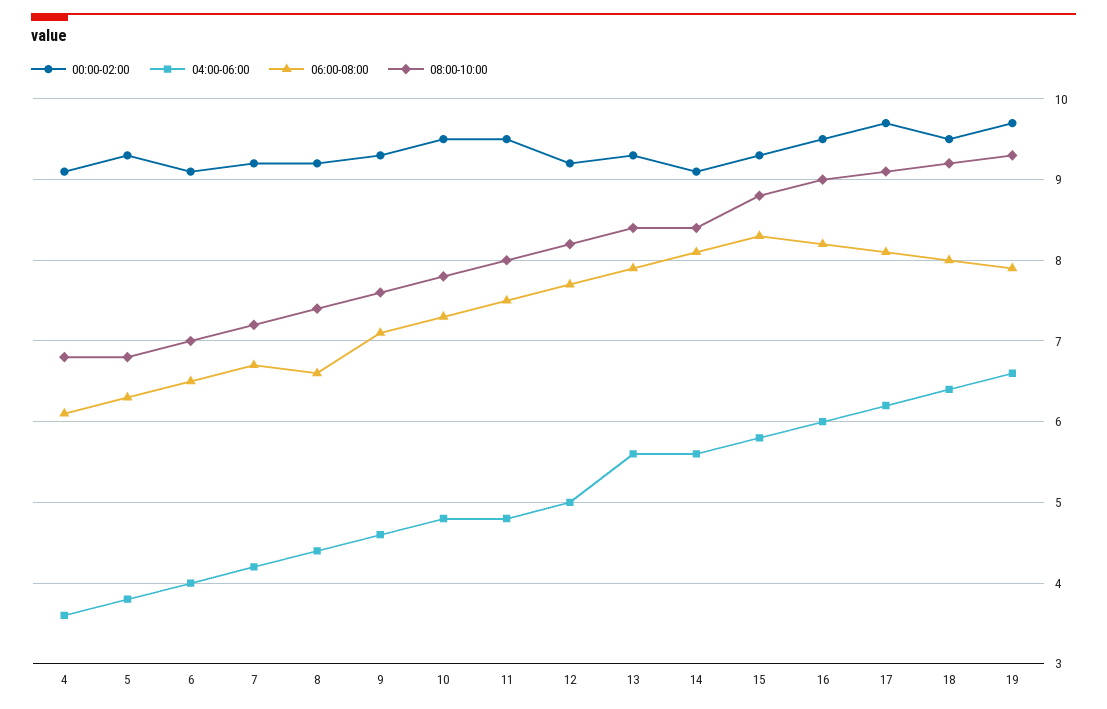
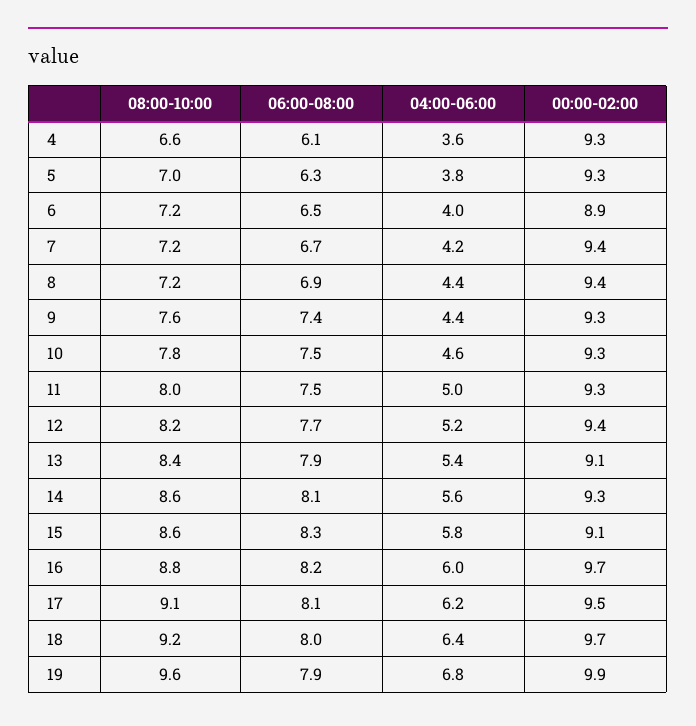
00:00-02:00, 4: 9.1 -> 9.3
08:00-10:00, 4: 6.8 -> 6.6
08:00-10:00, 5: 6.8 -> 7
00:00-02:00, 6: 9.1 -> 8.9
08:00-10:00, 6: 7 -> 7.2
00:00-02:00, 7: 9.2 -> 9.4
00:00-02:00, 8: 9.2 -> 9.4
06:00-08:00, 8: 6.6 -> 6.9
08:00-10:00, 8: 7.4 -> 7.2
04:00-06:00, 9: 4.6 -> 4.4
06:00-08:00, 9: 7.1 -> 7.4
00:00-02:00, 10: 9.5 -> 9.3
04:00-06:00, 10: 4.8 -> 4.6
06:00-08:00, 10: 7.3 -> 7.5
00:00-02:00, 11: 9.5 -> 9.3
04:00-06:00, 11: 4.8 -> 5
00:00-02:00, 12: 9.2 -> 9.4
04:00-06:00, 12: 5 -> 5.2
00:00-02:00, 13: 9.3 -> 9.1
04:00-06:00, 13: 5.6 -> 5.4
00:00-02:00, 14: 9.1 -> 9.3
08:00-10:00, 14: 8.4 -> 8.6
00:00-02:00, 15: 9.3 -> 9.1
08:00-10:00, 15: 8.8 -> 8.6
00:00-02:00, 16: 9.5 -> 9.7
08:00-10:00, 16: 9 -> 8.8
00:00-02:00, 17: 9.7 -> 9.5
00:00-02:00, 18: 9.5 -> 9.7
00:00-02:00, 19: 9.7 -> 9.9
04:00-06:00, 19: 6.6 -> 6.8
08:00-10:00, 19: 9.3 -> 9.6

